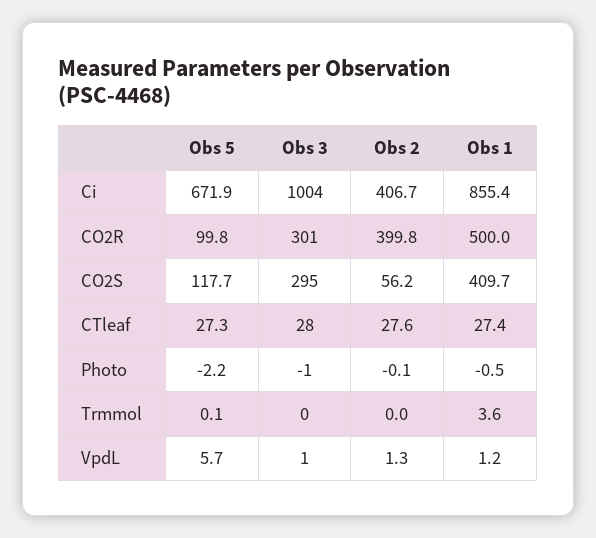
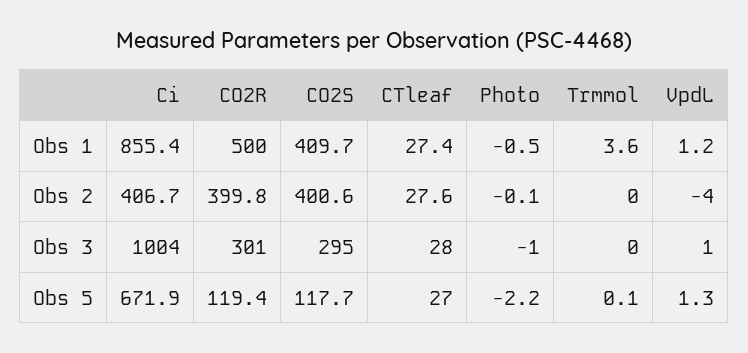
Obs 5, CO2R: 99.8 -> 119.4
Obs 2, CO2S: 56.2 -> 400.6
Obs 5, CTleaf: 27.3 -> 27
Obs 5, VpdL: 5.7 -> 1.3
Obs 2, VpdL: 1.3 -> -4

